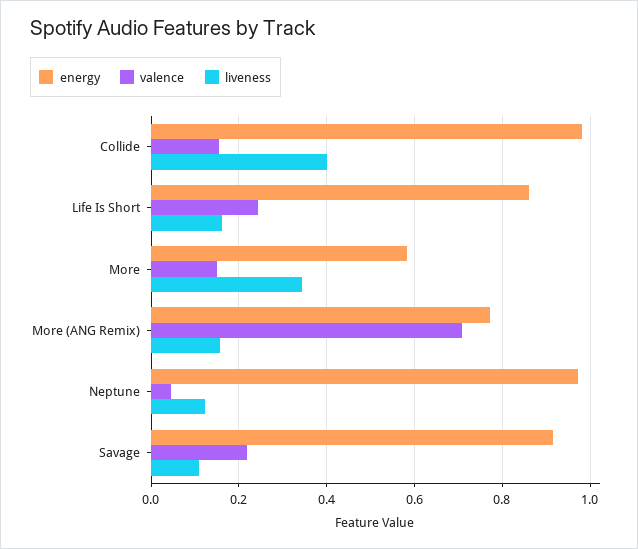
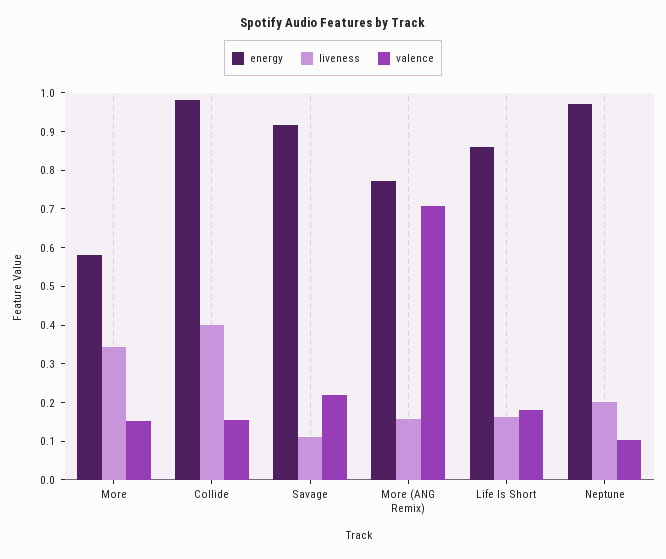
valence, Life Is Short: 0.24 -> 0.175
valence, Neptune: 0.04 -> 0.1
liveness, Neptune: 0.12 -> 0.2

